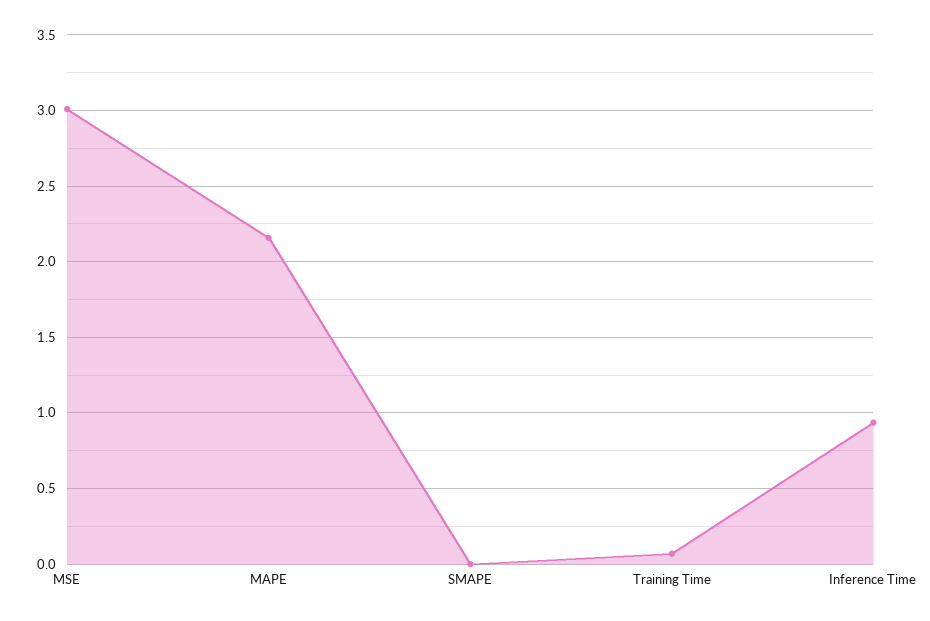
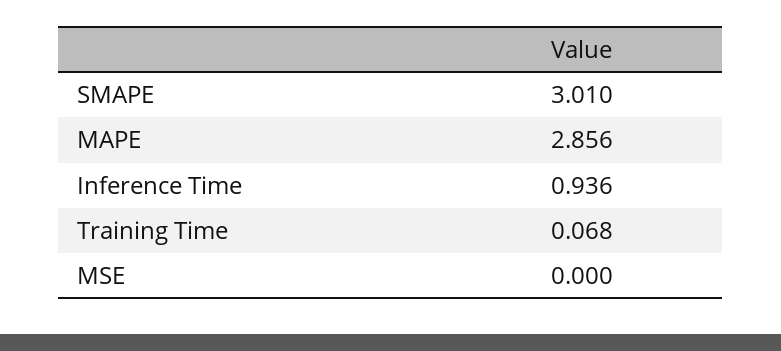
MSE: 3 -> 0
MAPE: 2.15 -> 2.856
SMAPE: 0 -> 3.01

